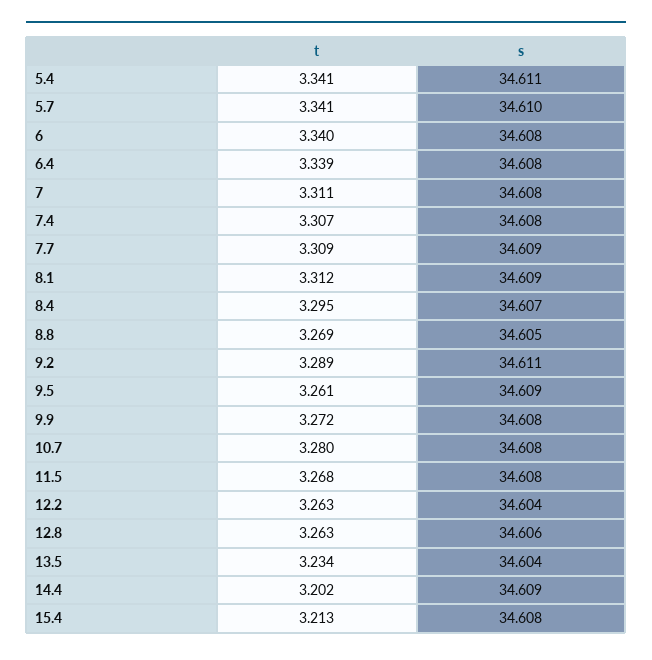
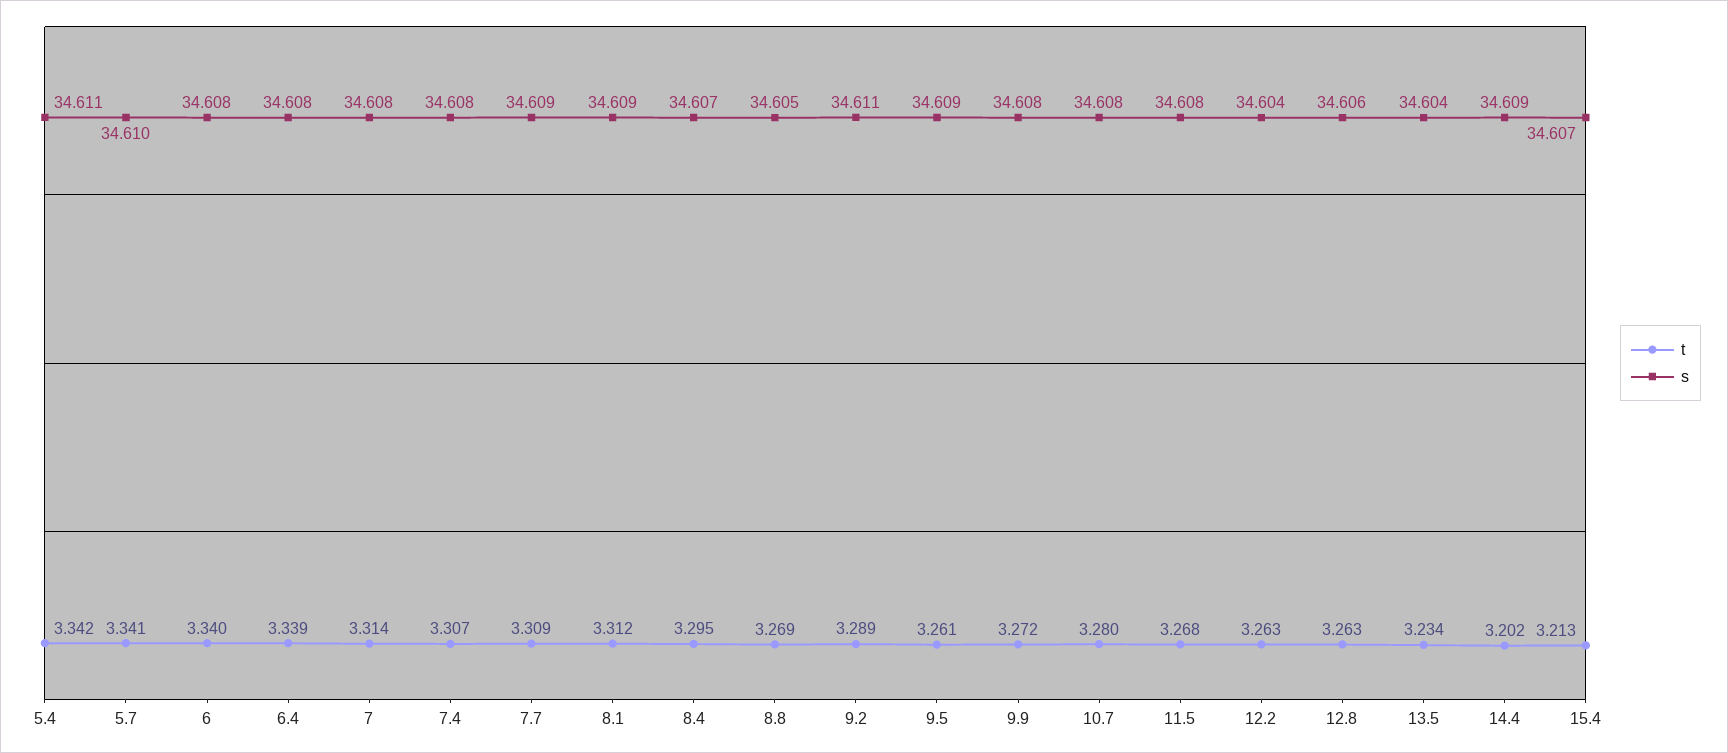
t, 5.4: 3.341 -> 3.342
t, 7: 3.311 -> 3.314
s, 15.4: 34.608 -> 34.607

